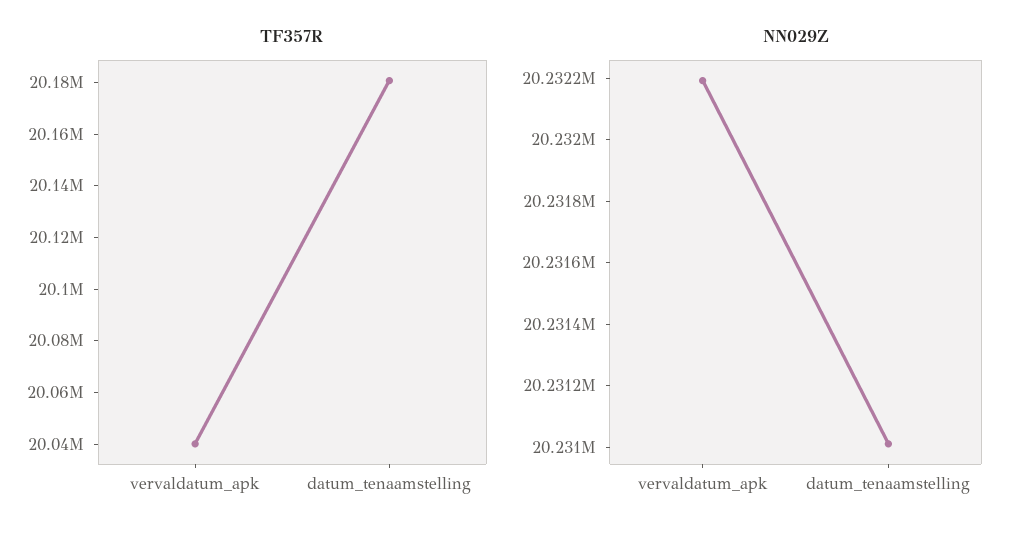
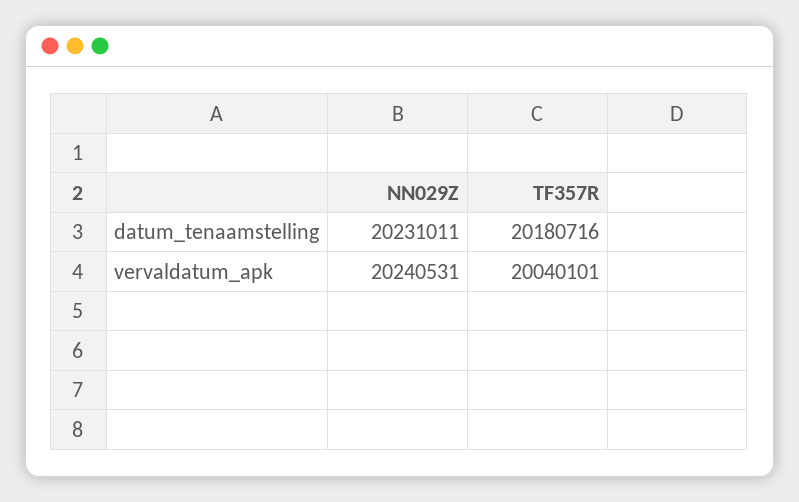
NN029Z, vervaldatum_apk: 20232200 -> 20240531

